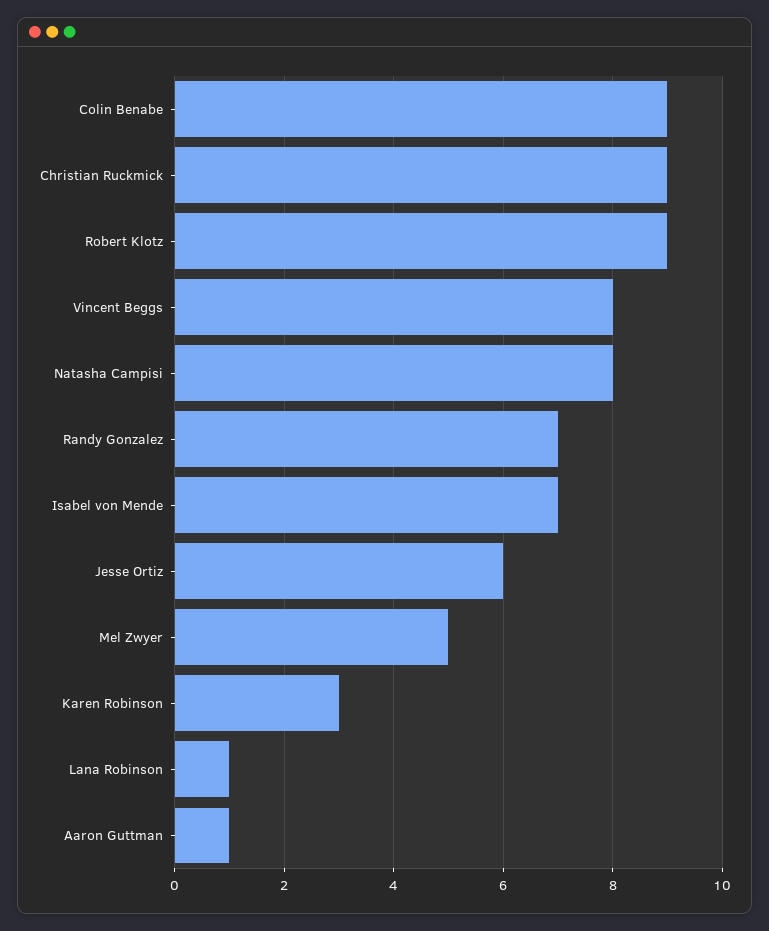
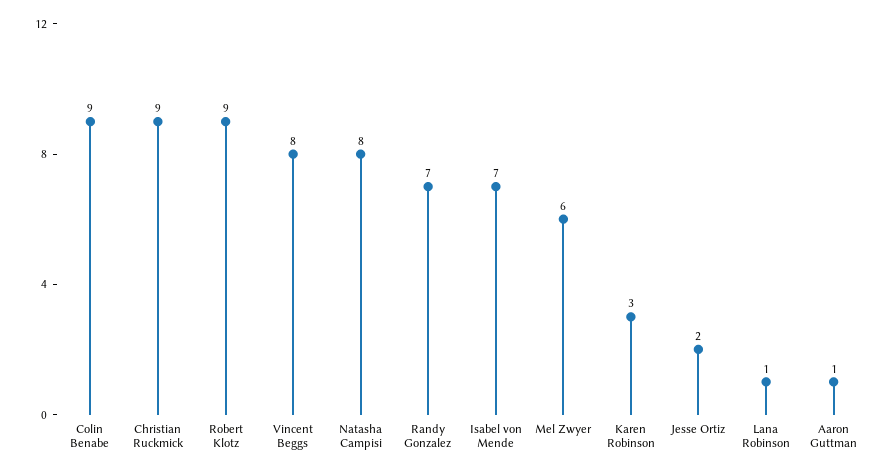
Jesse Ortiz: 6 -> 2
Mel Zwyer: 5 -> 6

